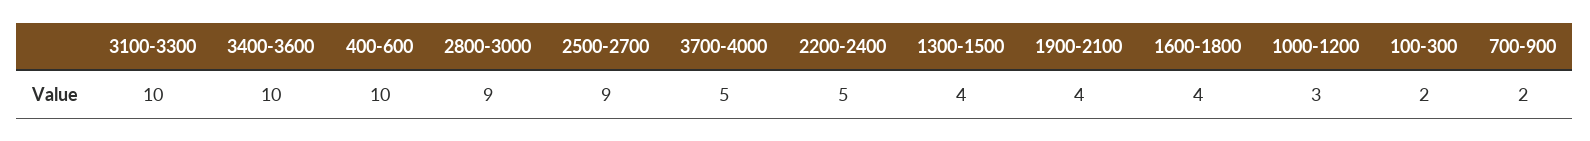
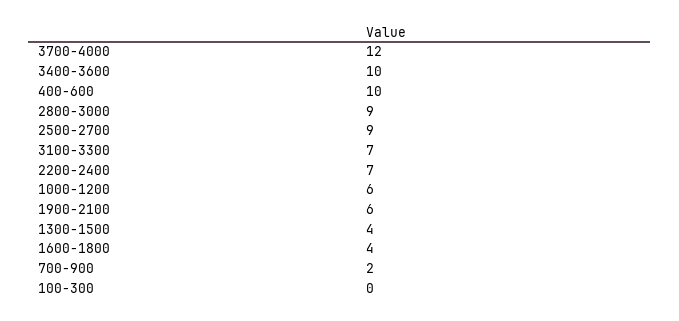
3100-3300: 10 -> 7
3700-4000: 5 -> 12
2200-2400: 5 -> 7
1900-2100: 4 -> 6
1000-1200: 3 -> 6
100-300: 2 -> 0

